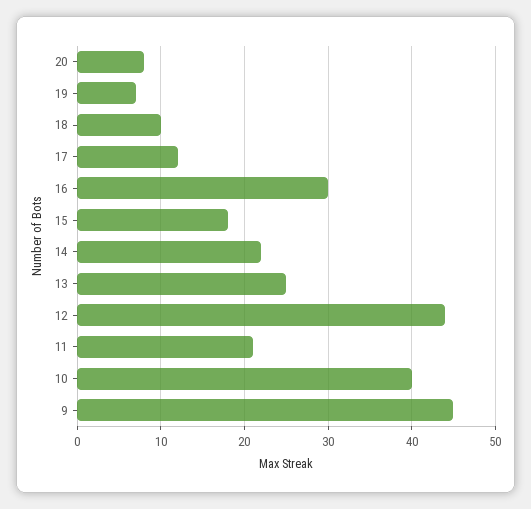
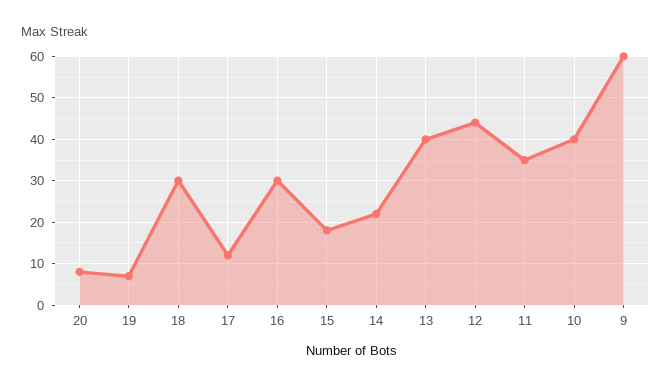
18: 10 -> 30
13: 25 -> 40
11: 21 -> 35
9: 45 -> 60

